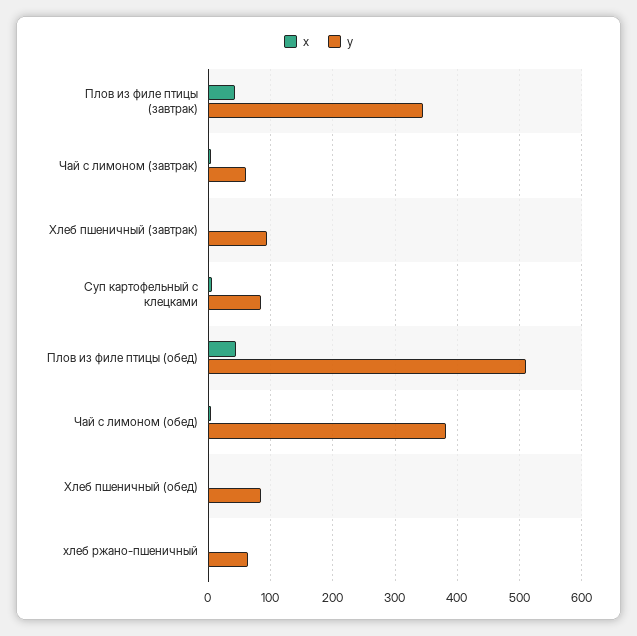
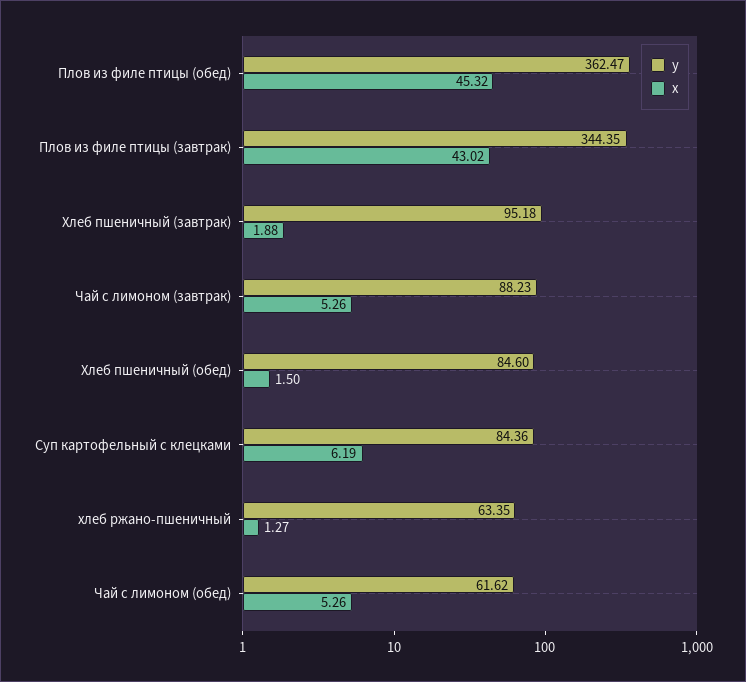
y, Чай с лимоном (завтрак): 60 -> 88.23
y, Плов из филе птицы (обед): 510 -> 362.47
y, Чай с лимоном (обед): 380 -> 61.62

